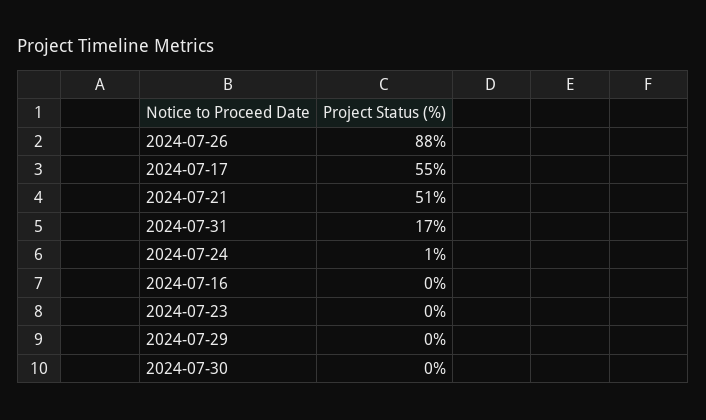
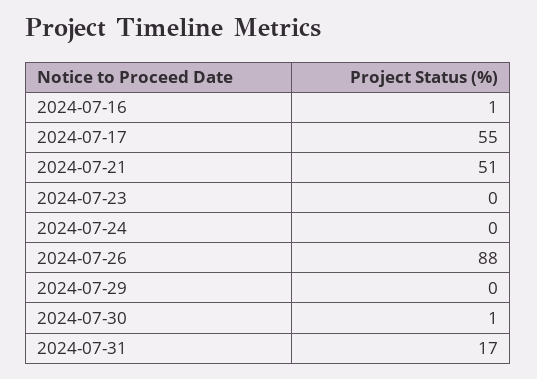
2024-07-24: 1 -> 0
2024-07-16: 0 -> 1
2024-07-30: 0 -> 1

